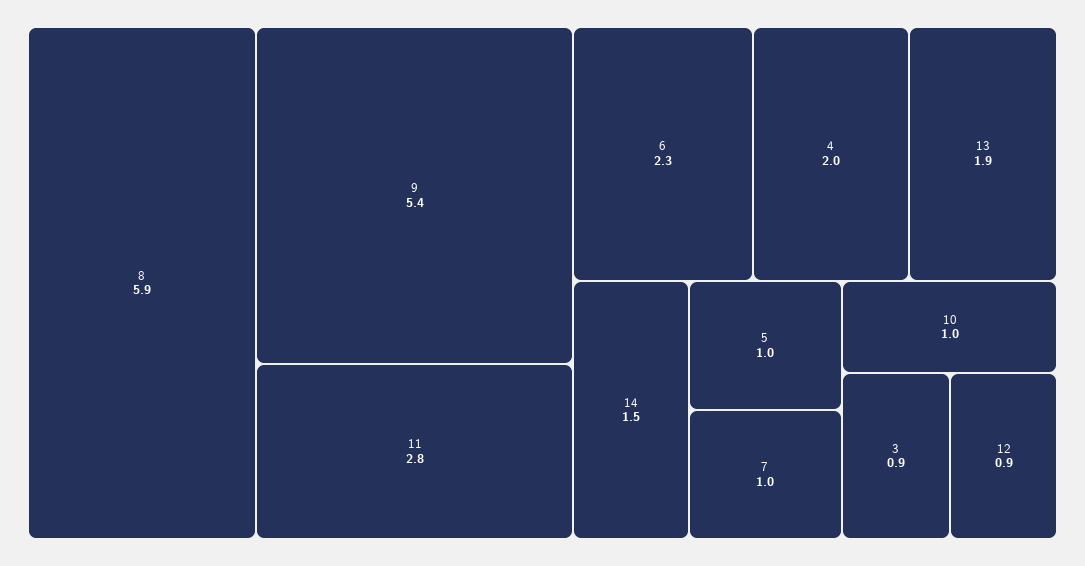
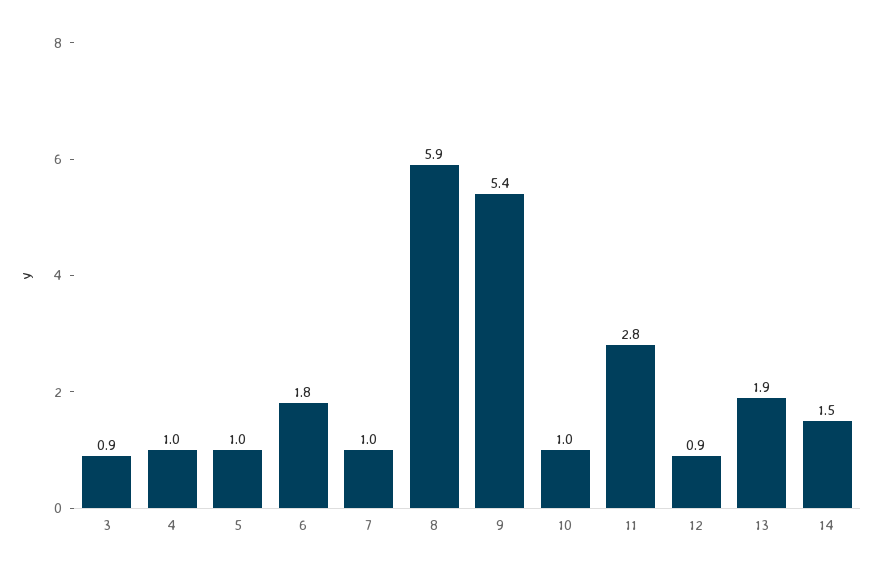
6: 2.3 -> 1.8
4: 2 -> 1

